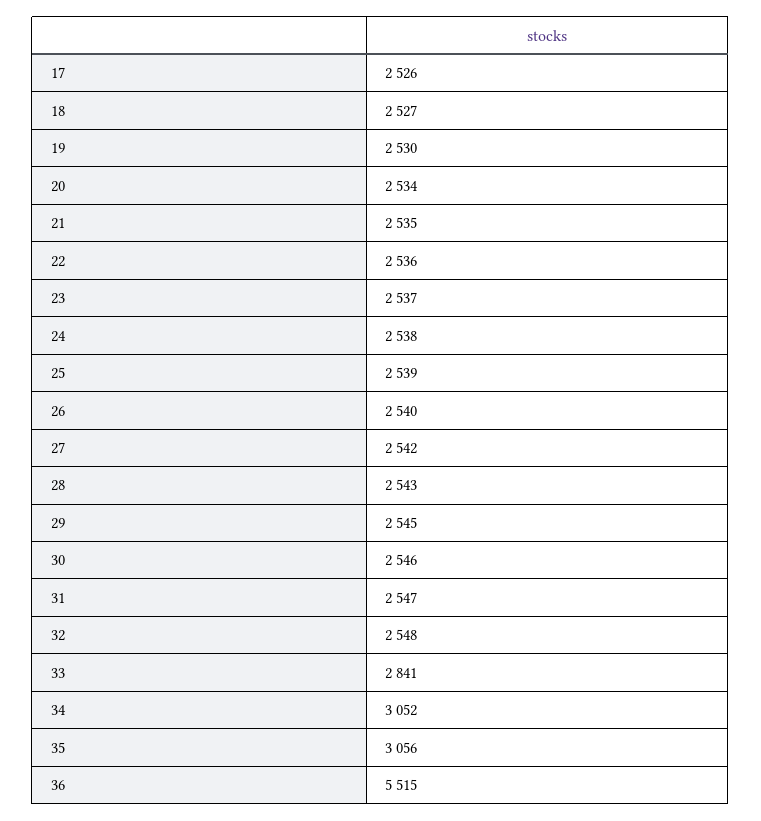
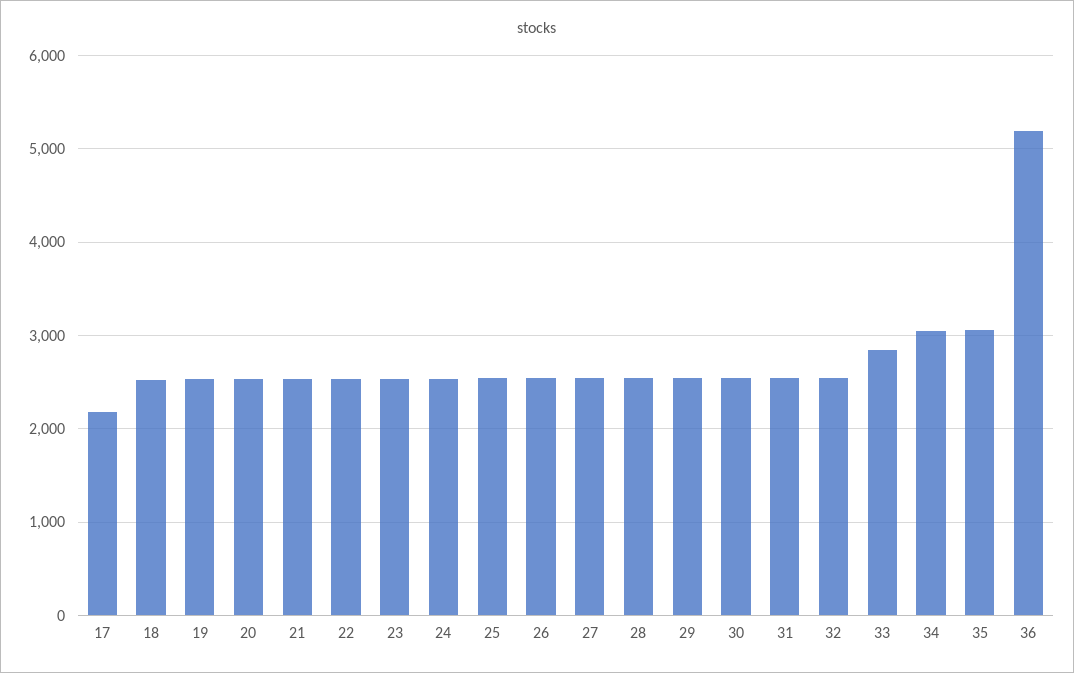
17: 2526 -> 2200
36: 5515 -> 5200

